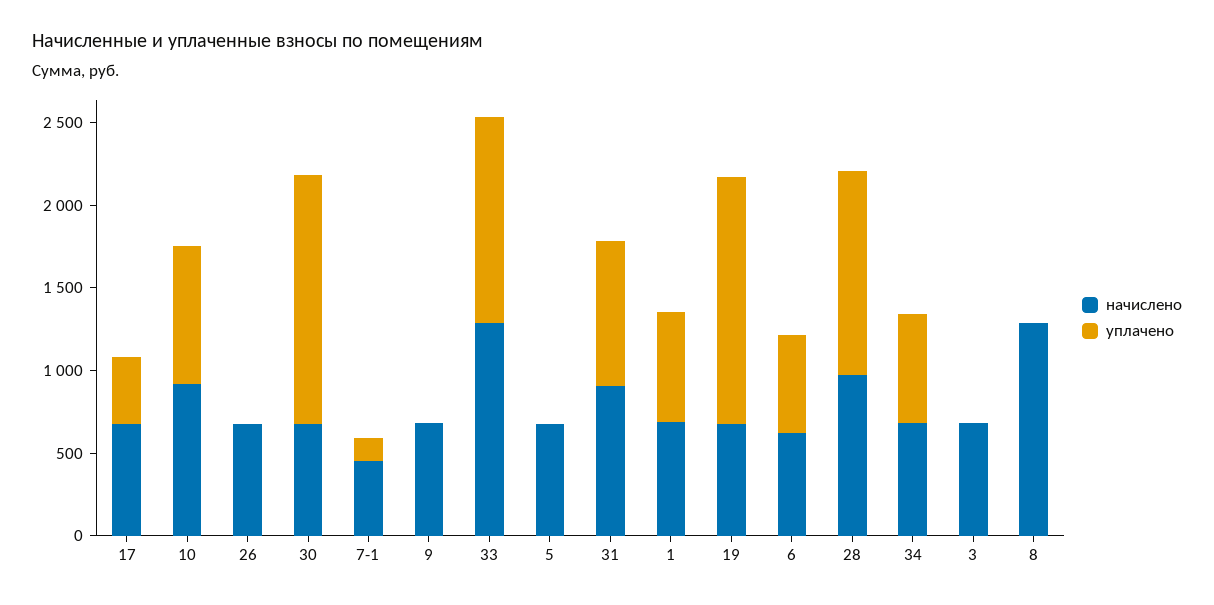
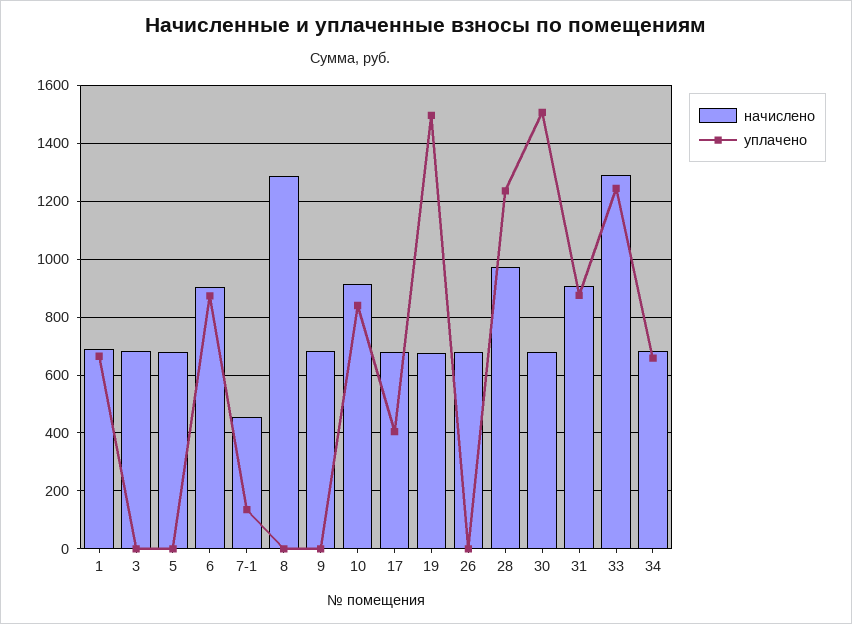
начислено, 6: 600 -> 900
уплачено, 6: 600 -> 875

